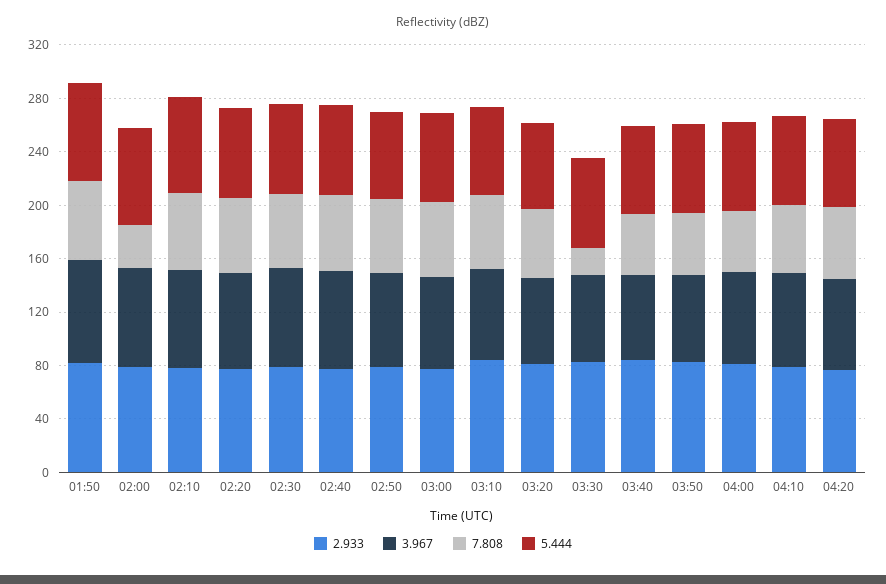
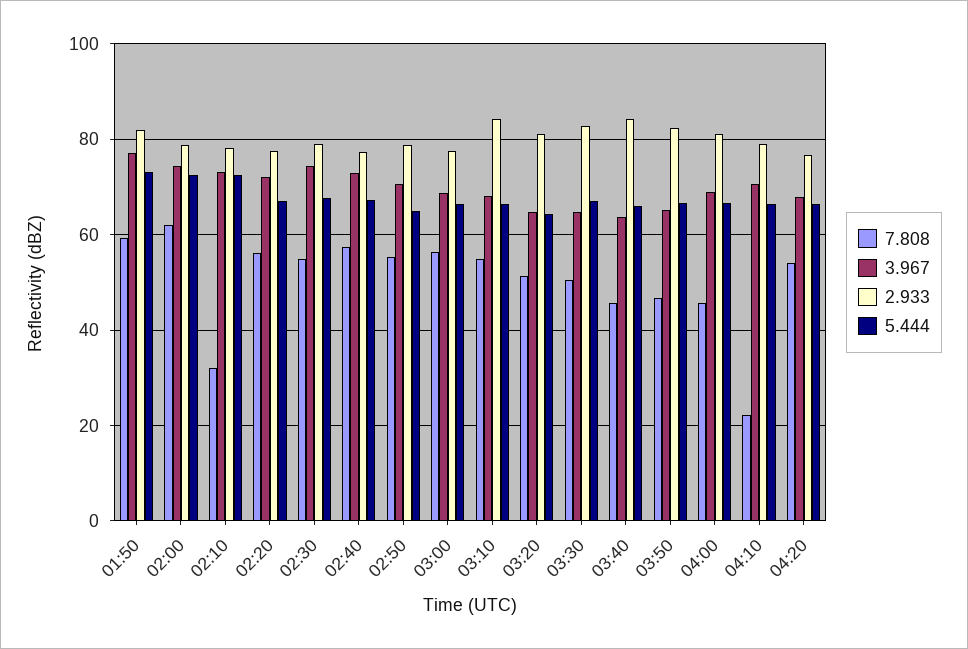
7.808, 02:00: 30 -> 62
7.808, 02:10: 60 -> 32
7.808, 03:30: 20 -> 50
7.808, 04:10: 50 -> 22

